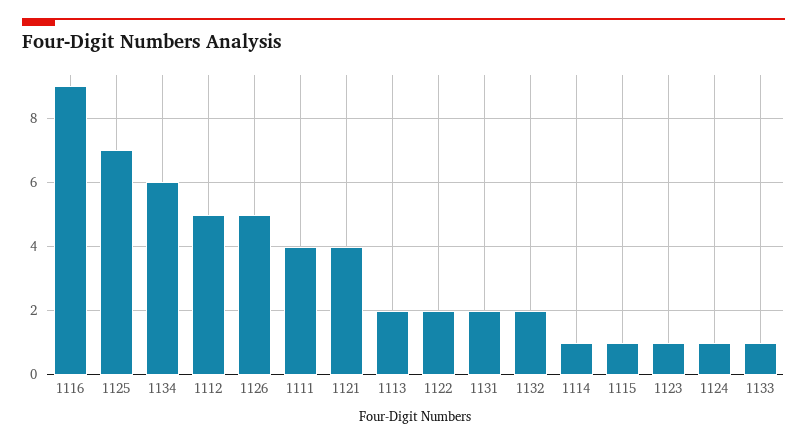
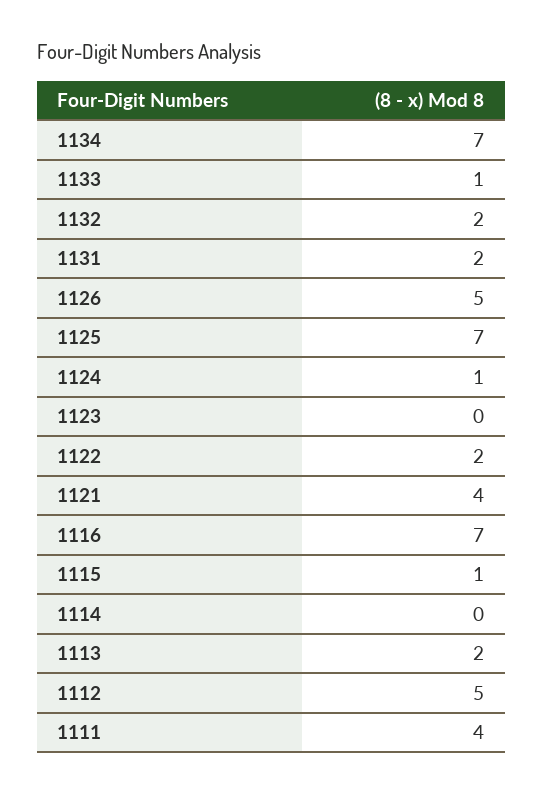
1116: 9 -> 7
1134: 6 -> 7
1114: 1 -> 0
1123: 1 -> 0

